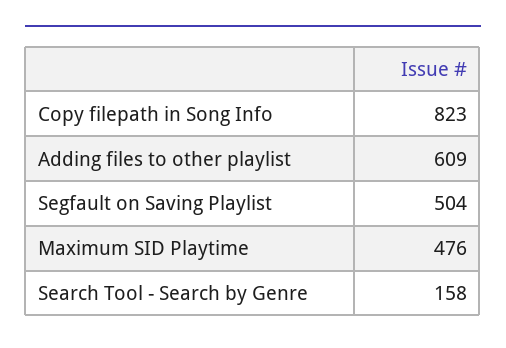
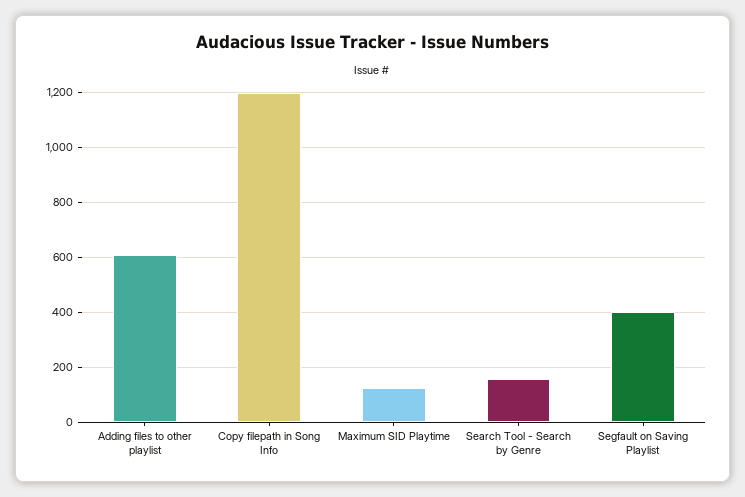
Copy filepath in Song Info: 823 -> 1200
Segfault on Saving Playlist: 504 -> 400
Maximum SID Playtime: 476 -> 125

